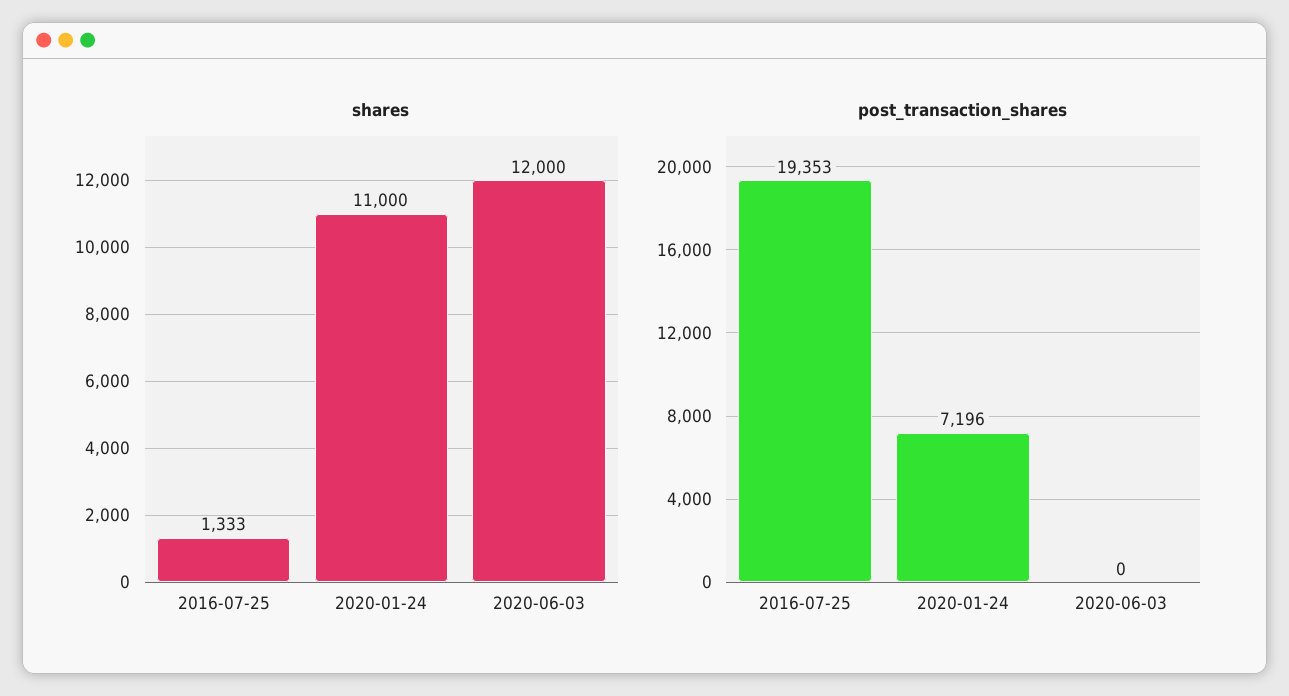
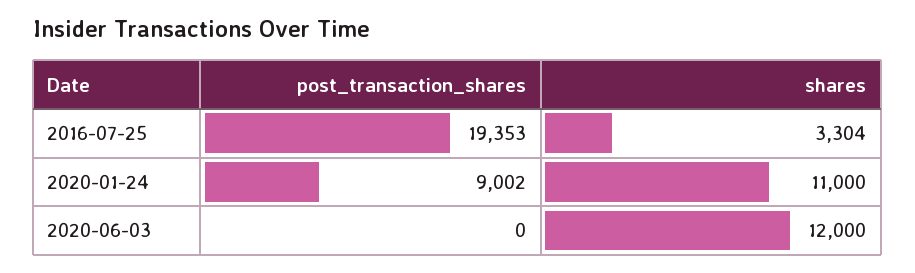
shares, 2016-07-25: 1333 -> 3304
post_transaction_shares, 2020-01-24: 7196 -> 9002

